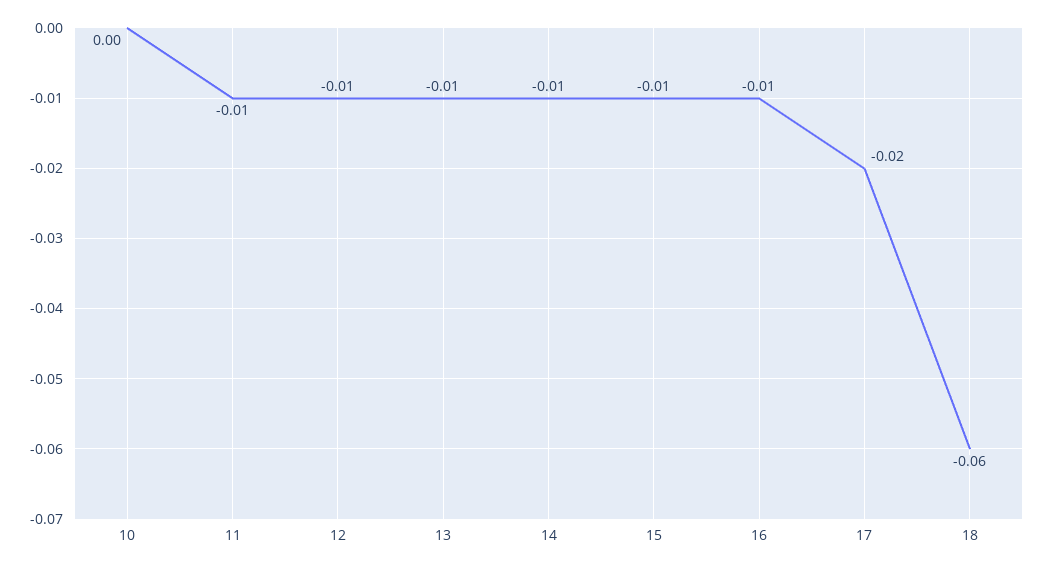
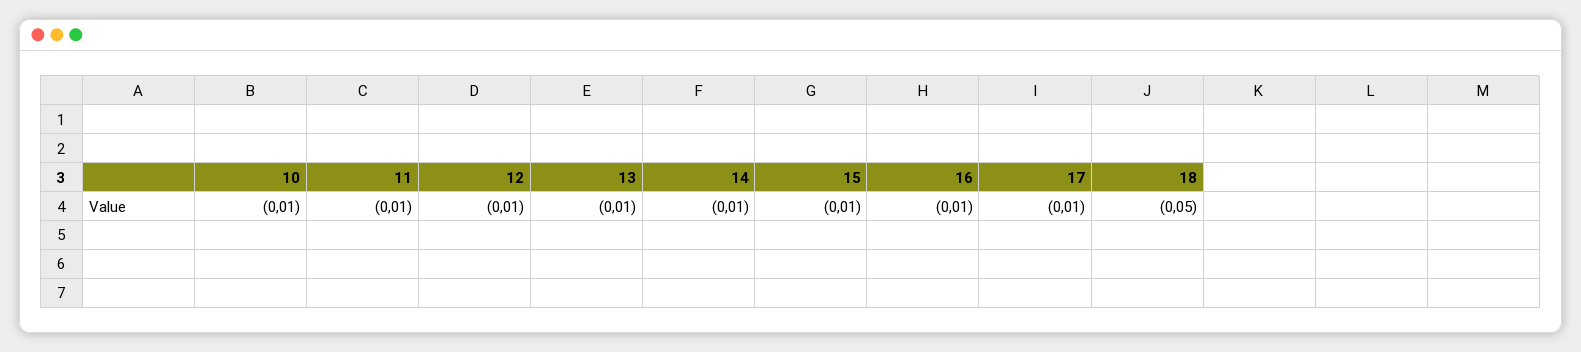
10: 0 -> -0.01
17: -0.02 -> -0.01
18: -0.06 -> -0.05

